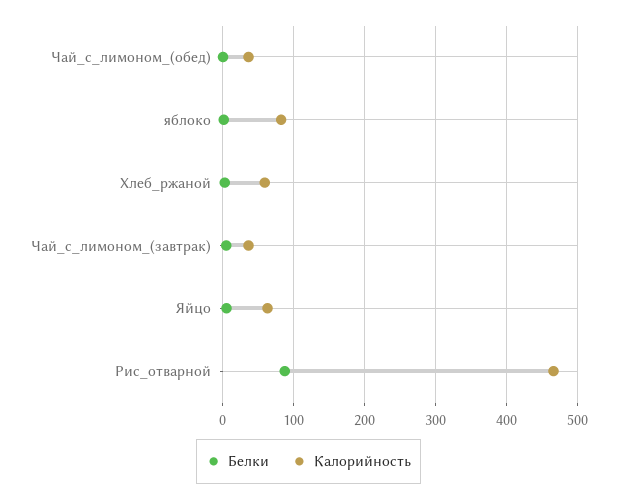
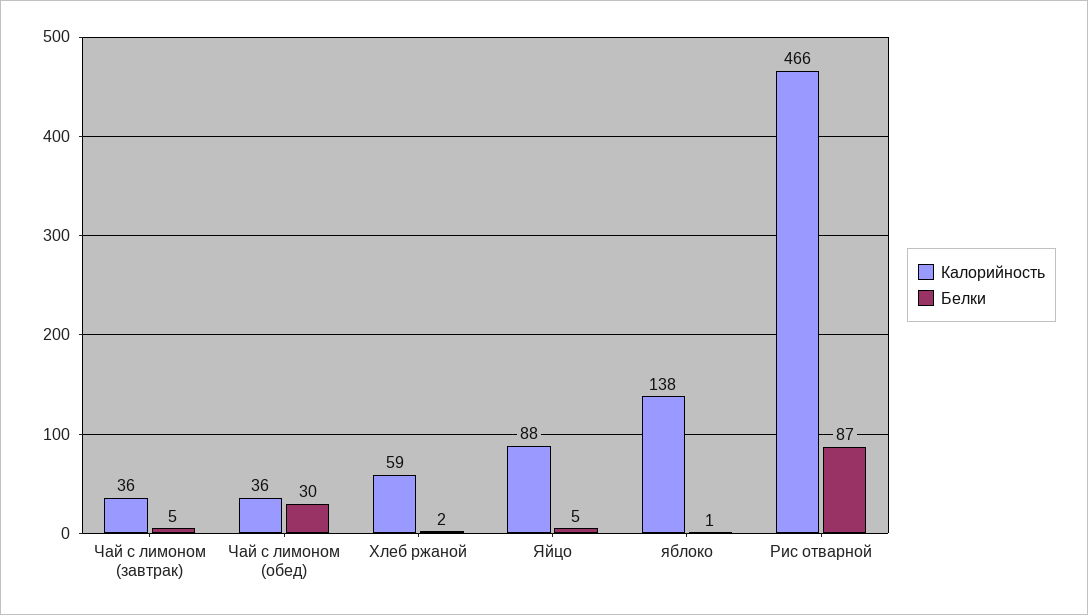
Белки, Чай_с_лимоном_(обед): 0 -> 30
Калорийность, яблоко: 80 -> 138
Калорийность, Яйцо: 60 -> 88

